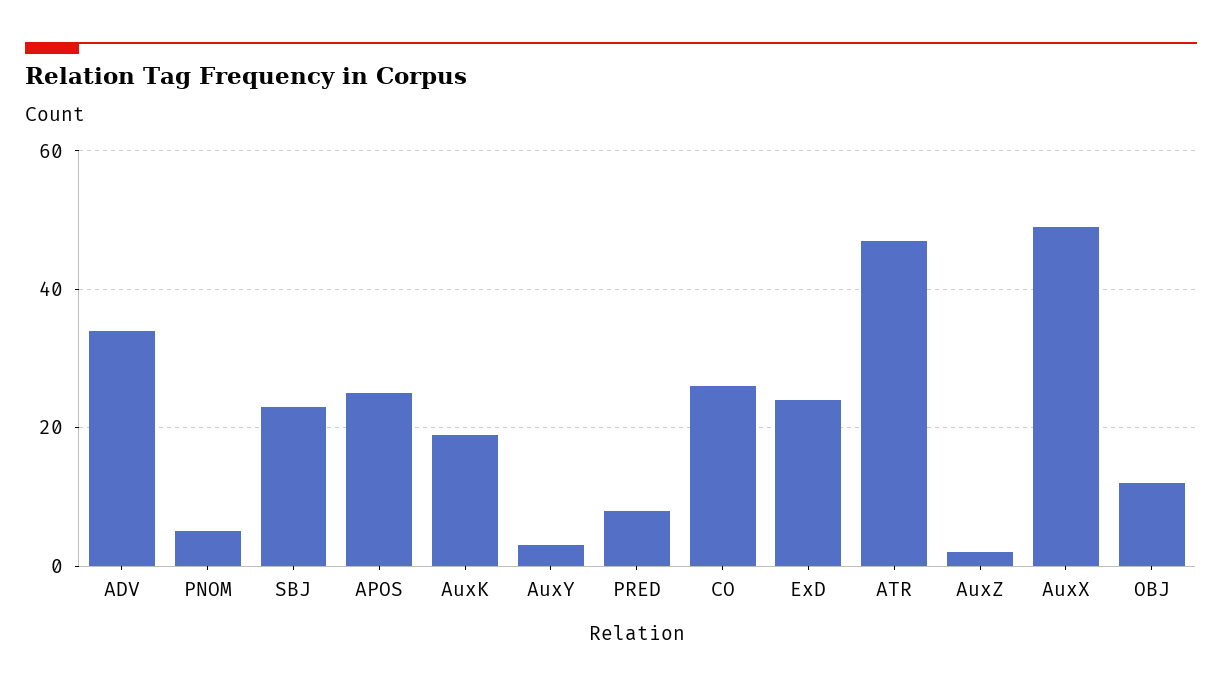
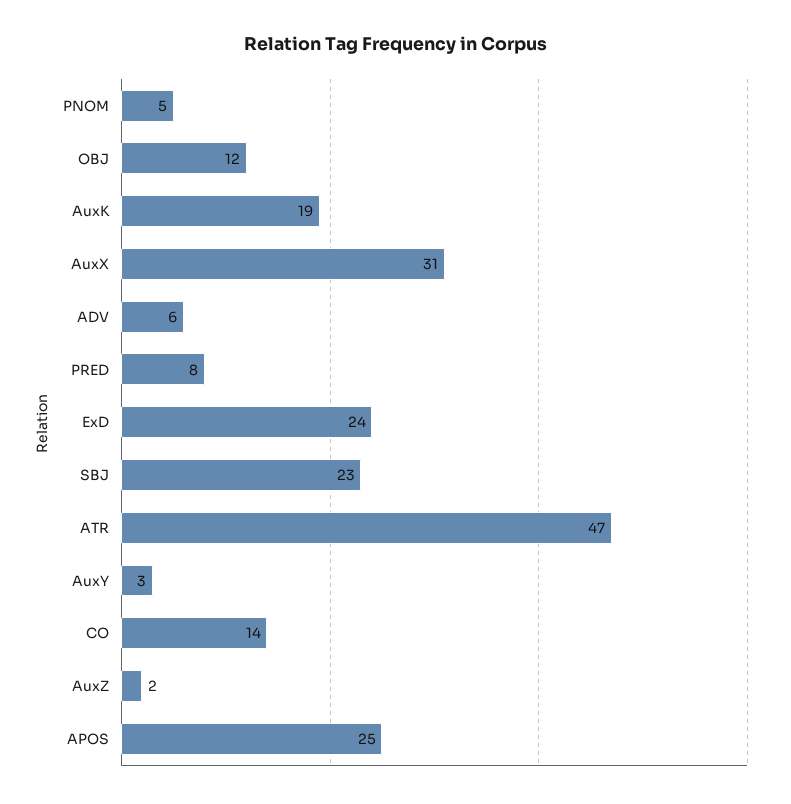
ADV: 35 -> 6
CO: 25 -> 14
AuxX: 50 -> 31

